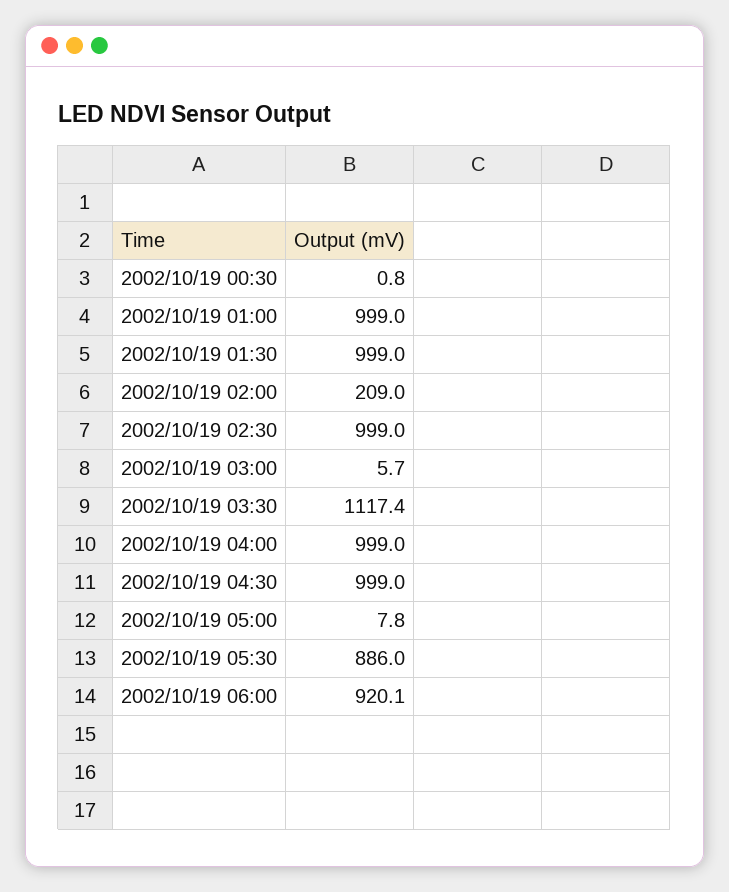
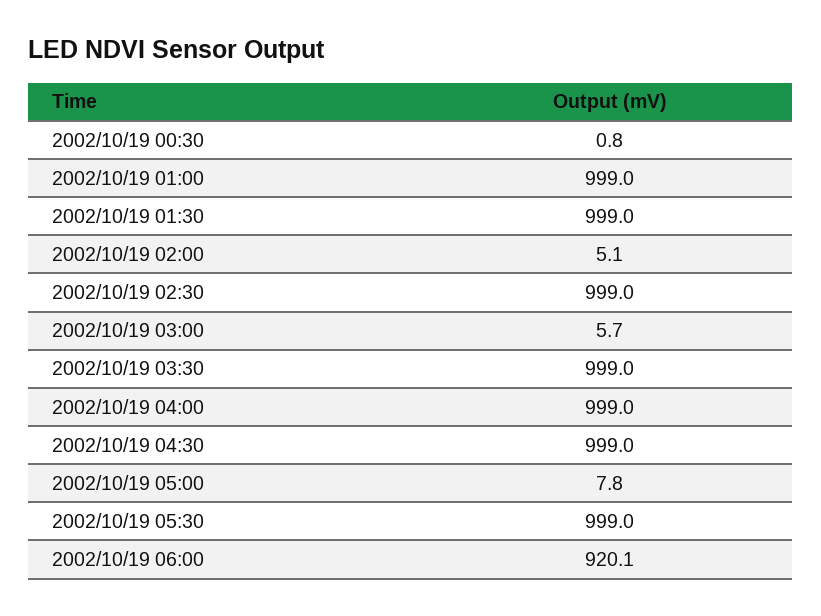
2002/10/19 02:00: 209 -> 5.1
2002/10/19 03:30: 1117.4 -> 999
2002/10/19 05:30: 886 -> 999

